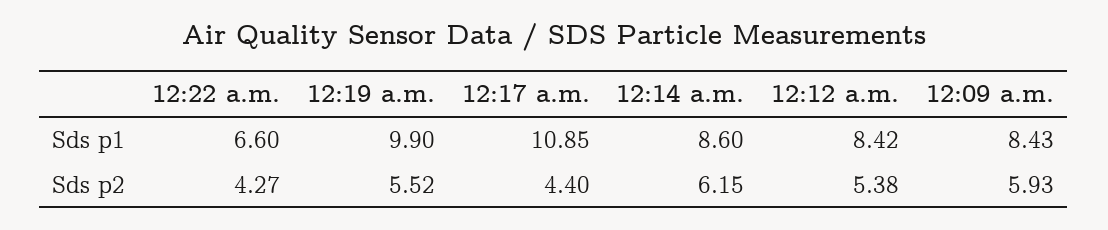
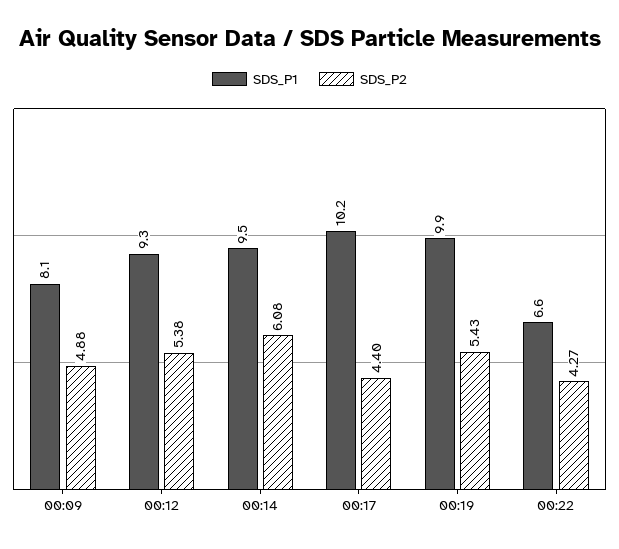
Sds p1, 12:17 a.m.: 10.85 -> 10.2
Sds p1, 12:14 a.m.: 8.6 -> 9.5
Sds p1, 12:12 a.m.: 8.42 -> 9.3
Sds p1, 12:09 a.m.: 8.43 -> 8.1
Sds p2, 12:19 a.m.: 5.52 -> 5.43
Sds p2, 12:14 a.m.: 6.15 -> 6.08
Sds p2, 12:09 a.m.: 5.93 -> 4.88

